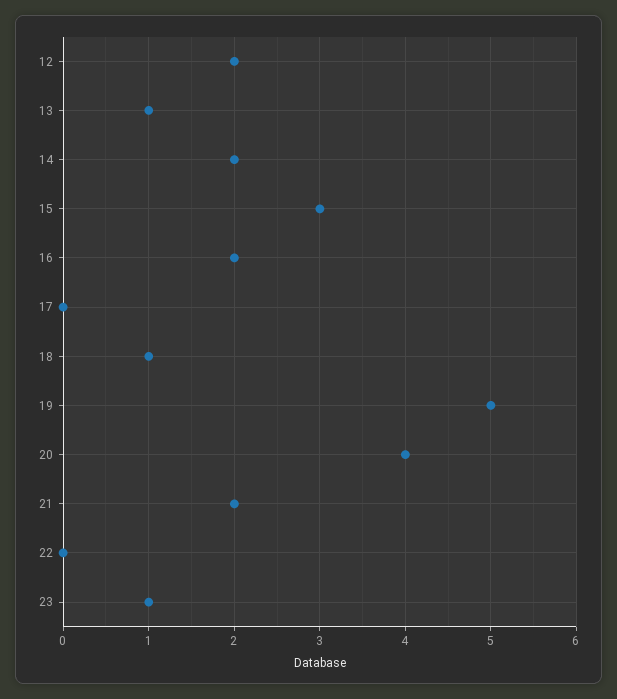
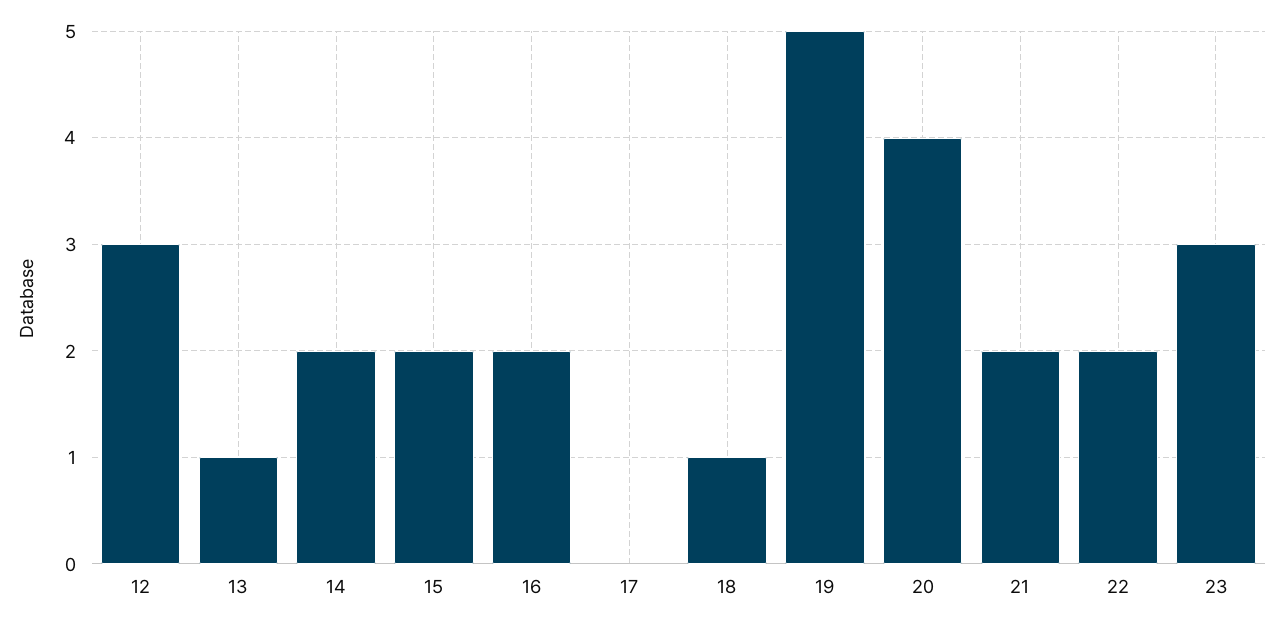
12: 2 -> 3
15: 3 -> 2
22: 0 -> 2
23: 1 -> 3

